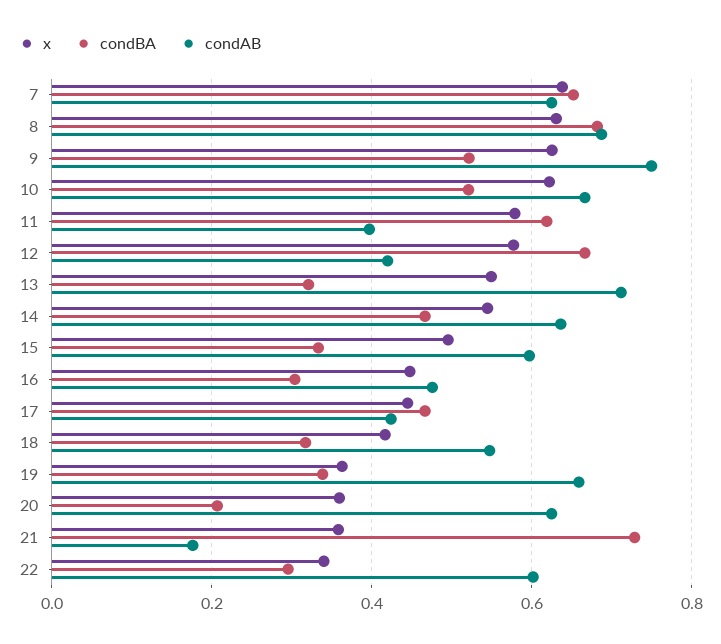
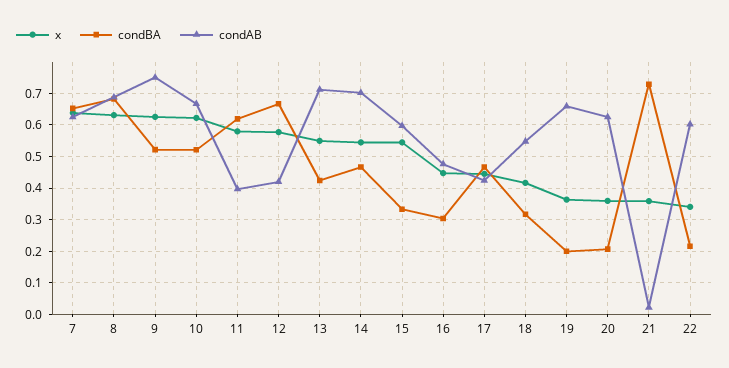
condBA, 13: 0.32 -> 0.42
condAB, 14: 0.64 -> 0.7
x, 15: 0.5 -> 0.54
condBA, 19: 0.34 -> 0.2
condAB, 21: 0.18 -> 0.02
condBA, 22: 0.3 -> 0.22

